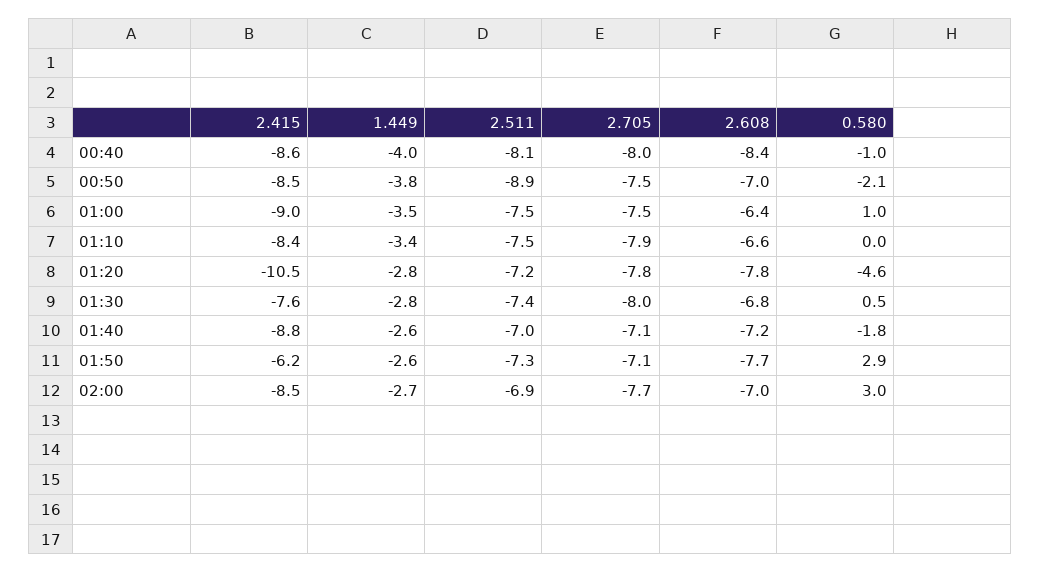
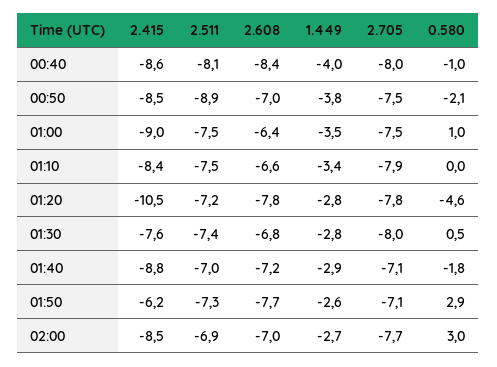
1.449, 01:40: -2.6 -> -2.9

